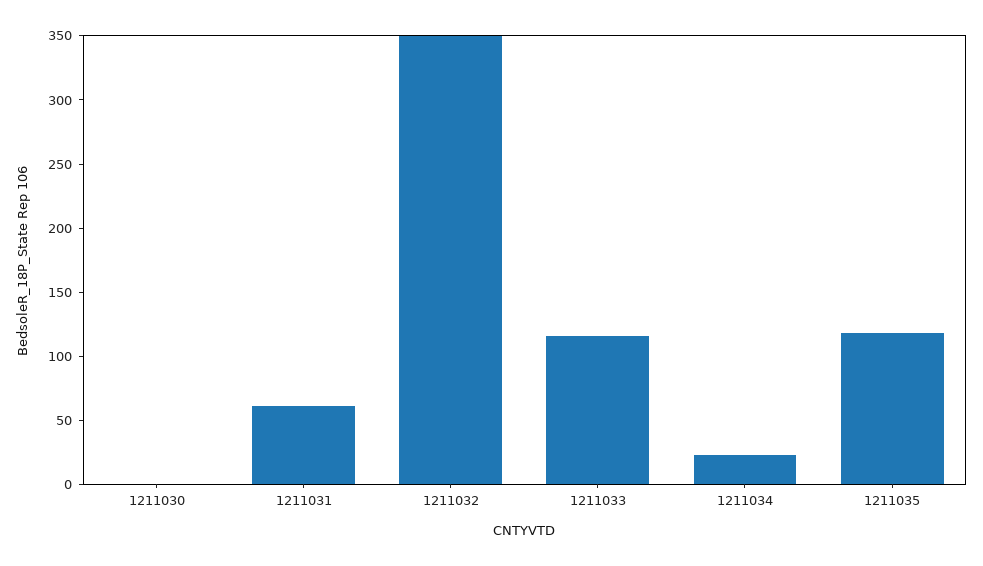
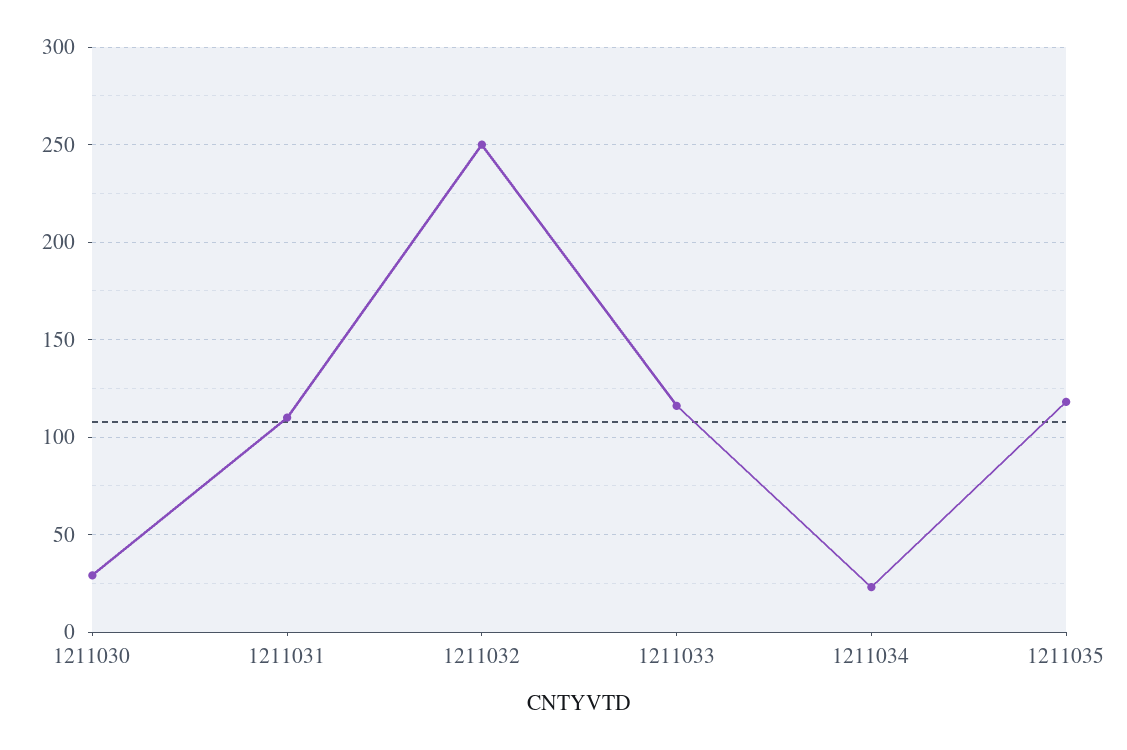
1211030: 0 -> 30
1211031: 60 -> 110
1211032: 350 -> 250

